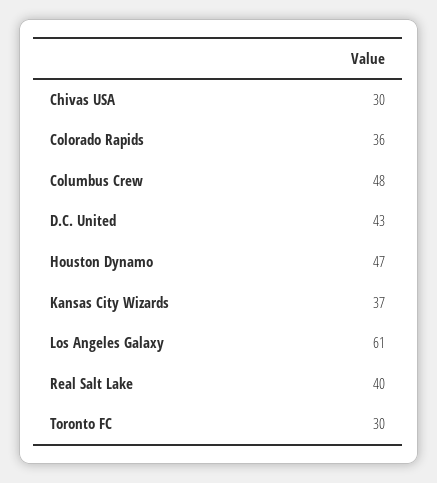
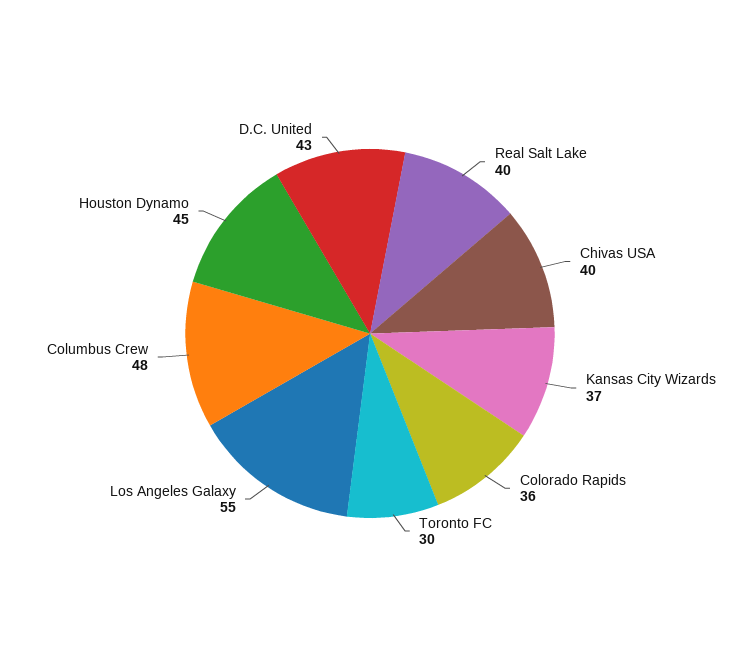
Chivas USA: 30 -> 40
Houston Dynamo: 47 -> 45
Los Angeles Galaxy: 61 -> 55

